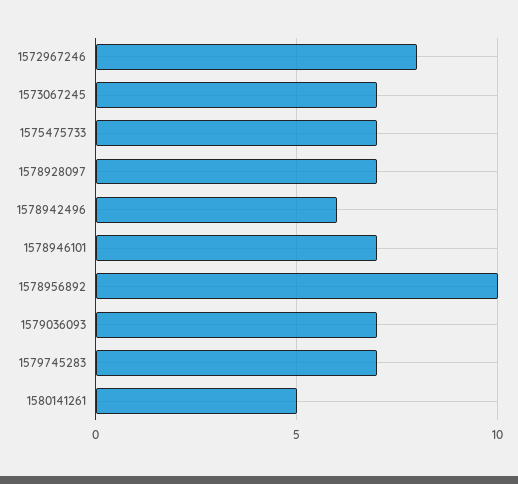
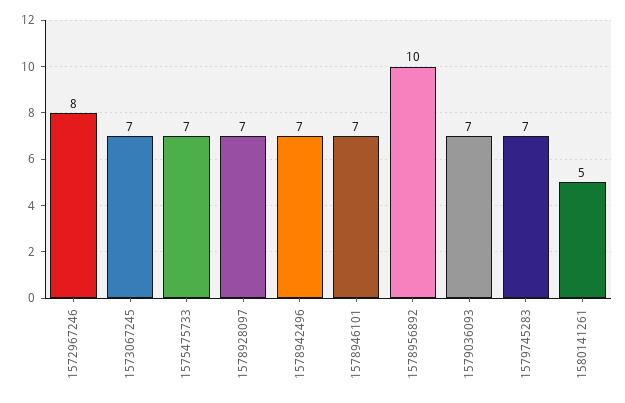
1578942496: 6 -> 7

